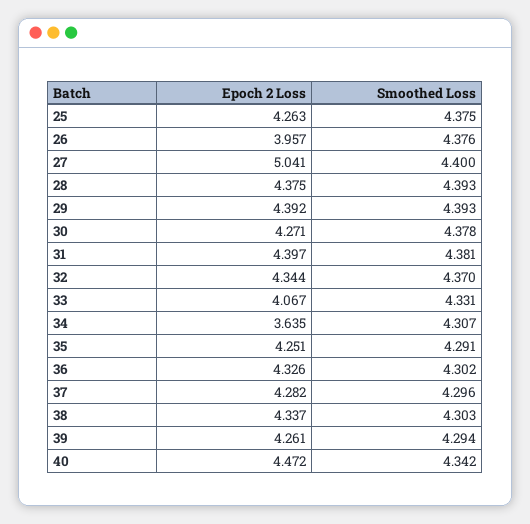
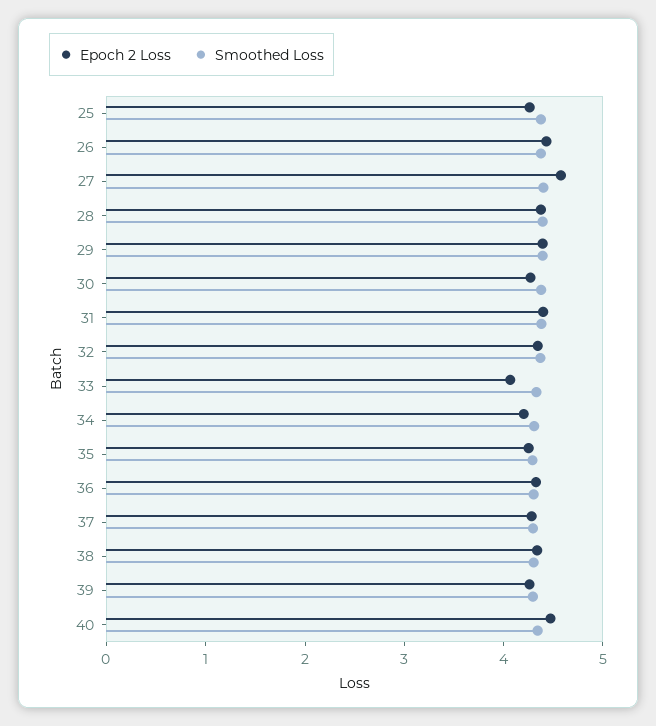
Epoch 2 Loss, 26: 3.957 -> 4.4
Epoch 2 Loss, 27: 5.041 -> 4.6
Epoch 2 Loss, 34: 3.635 -> 4.2

